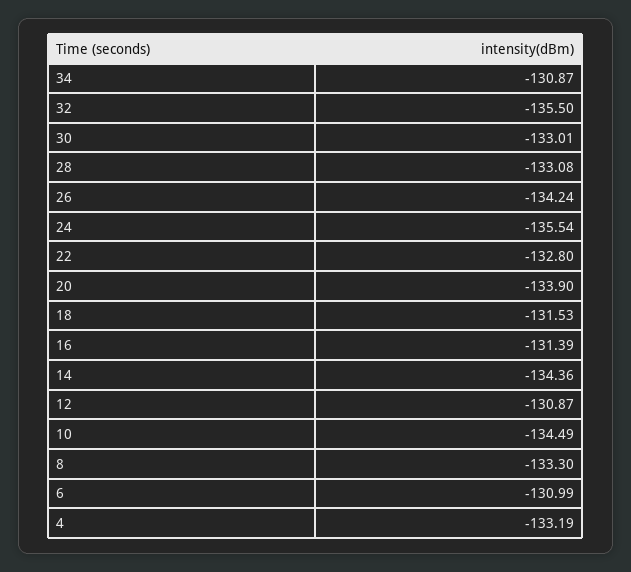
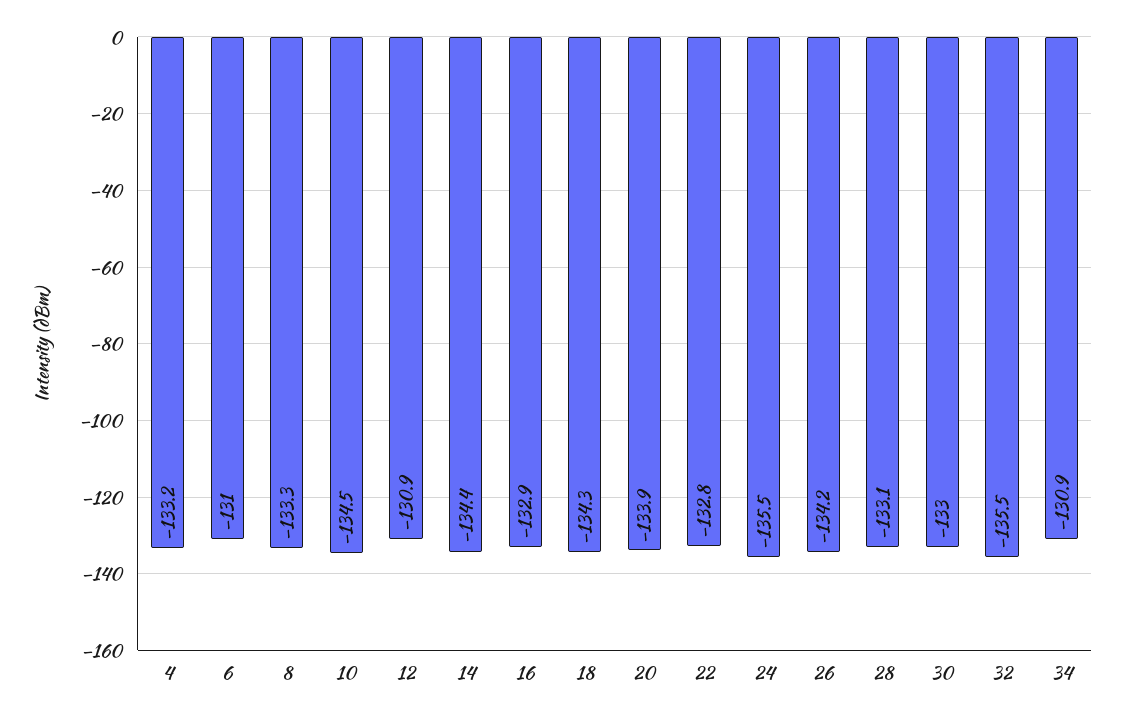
18: -131.53 -> -134.3
16: -131.39 -> -132.9

